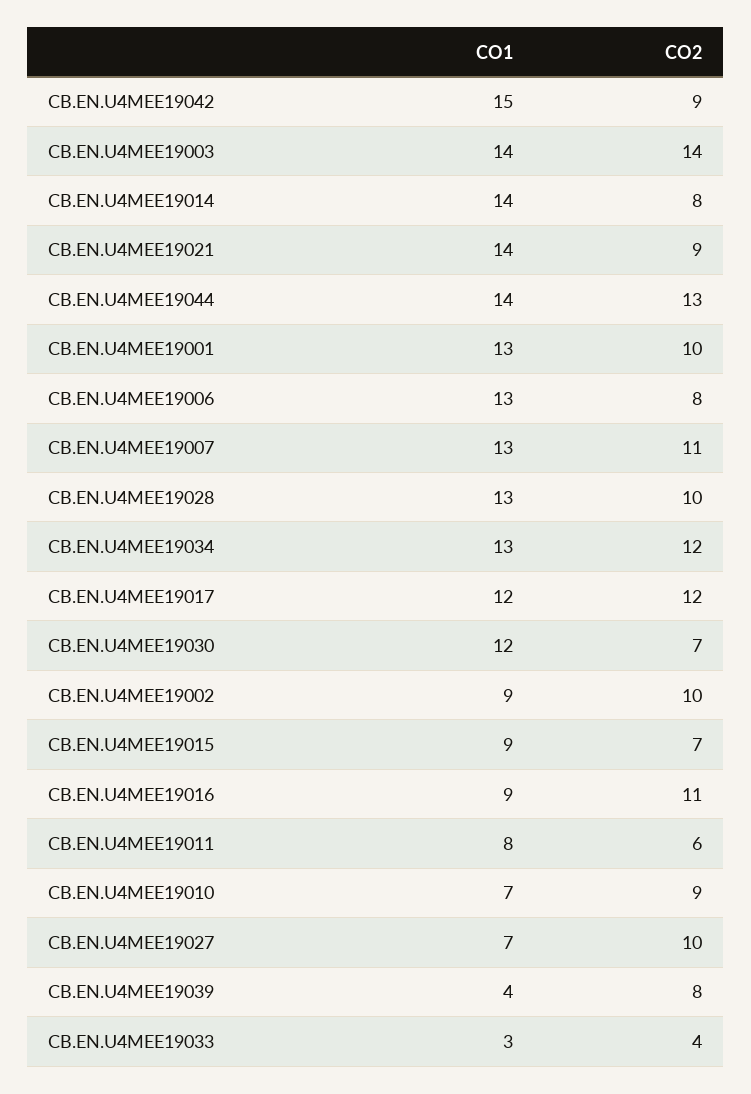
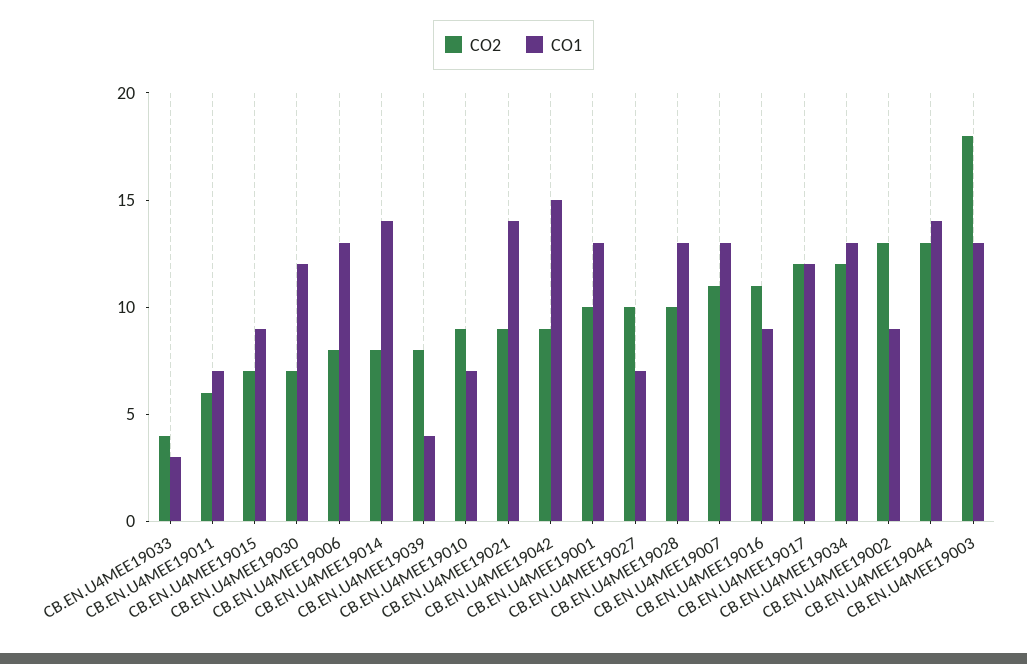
CO1, CB.EN.U4MEE19003: 14 -> 13
CO2, CB.EN.U4MEE19003: 14 -> 18
CO2, CB.EN.U4MEE19002: 10 -> 13
CO1, CB.EN.U4MEE19011: 8 -> 7

